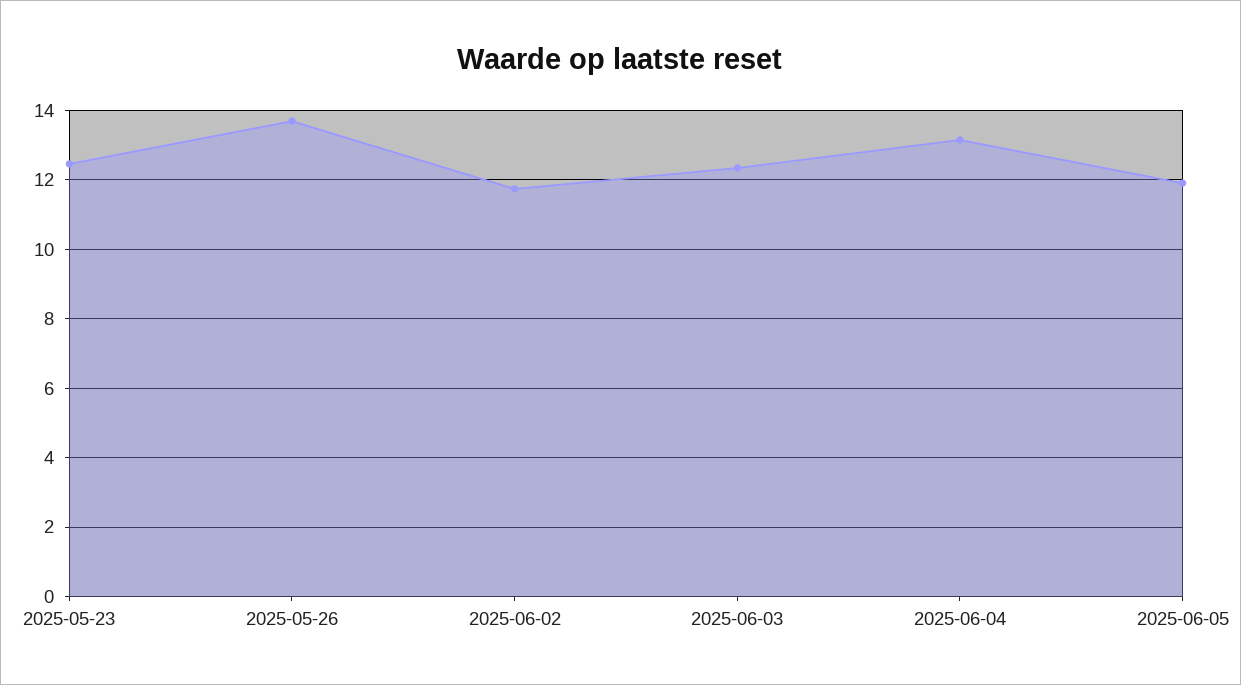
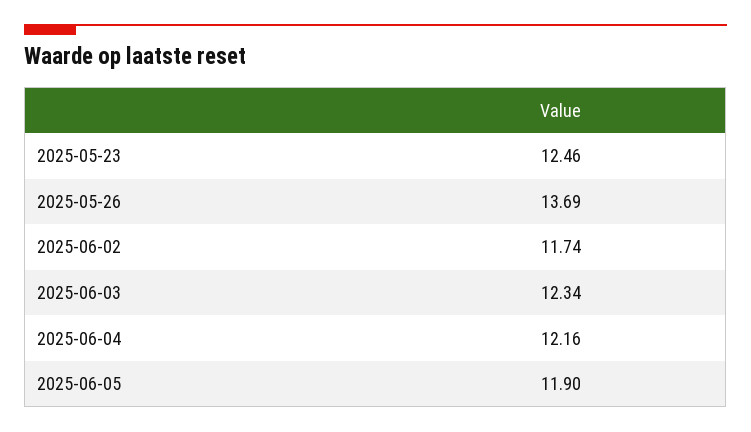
2025-06-04: 13.2 -> 12.16

